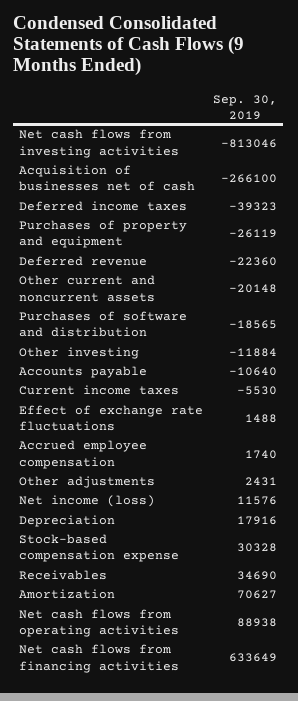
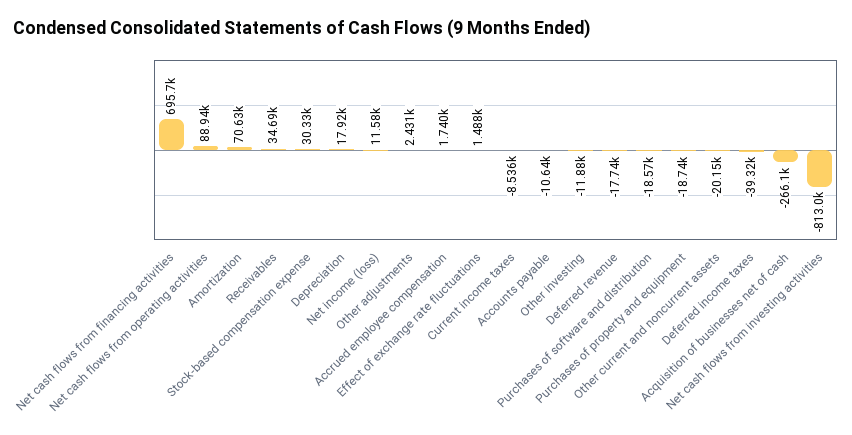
Purchases of property and equipment: -26119 -> -18740
Deferred revenue: -22360 -> -17740
Current income taxes: -5530 -> -8536
Net cash flows from financing activities: 633649 -> 695700

